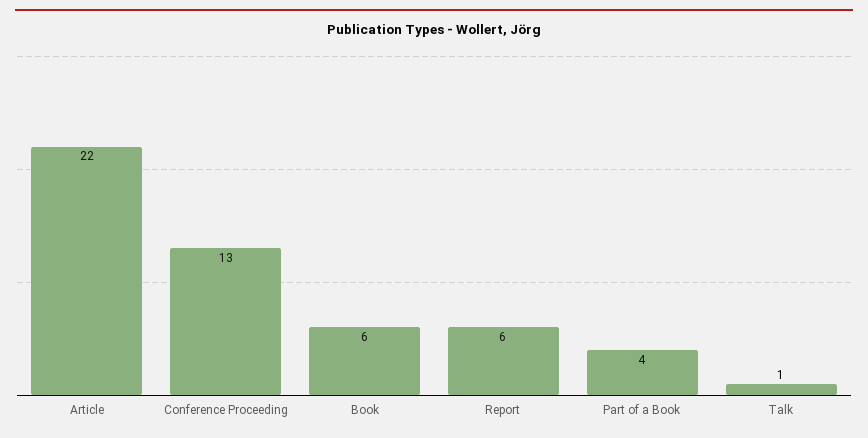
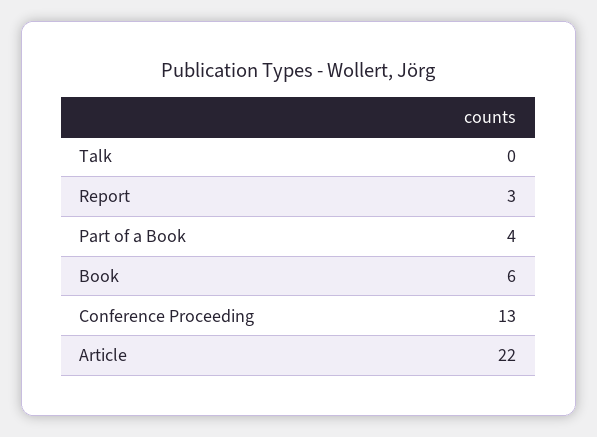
Report: 6 -> 3
Talk: 1 -> 0

